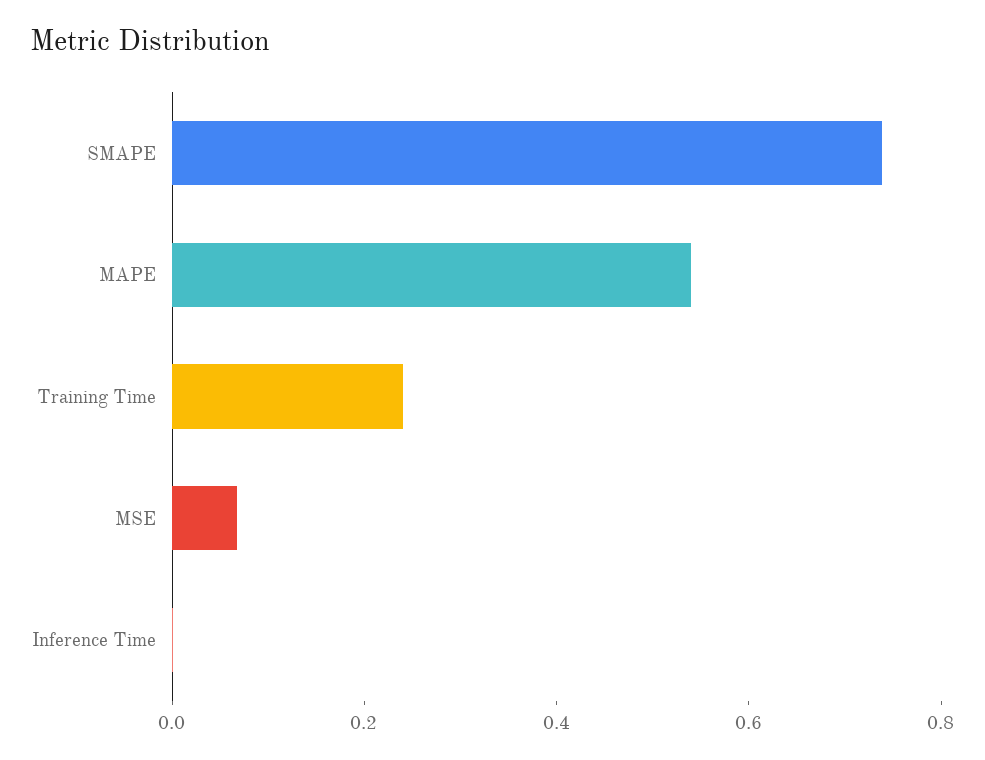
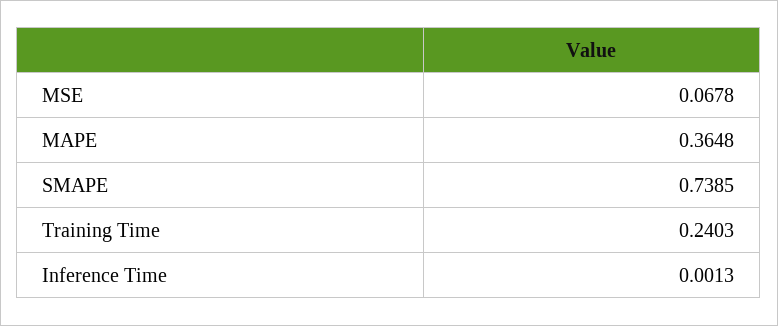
MAPE: 0.55 -> 0.3648

